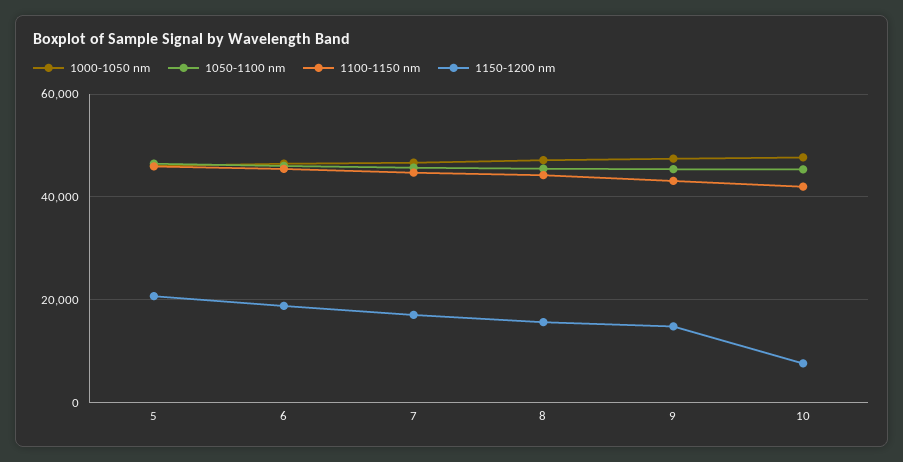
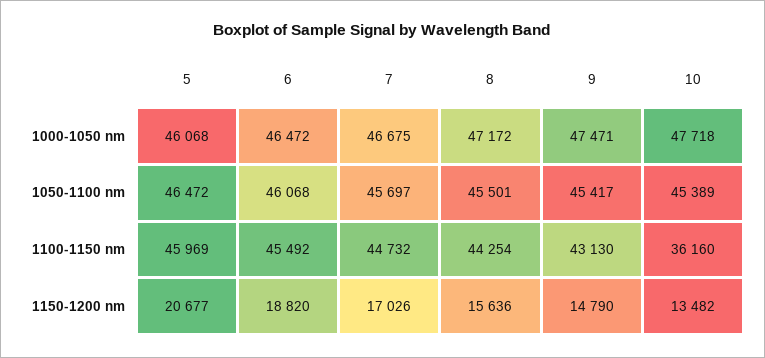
1100-1150 nm, 10: 42000 -> 36160
1150-1200 nm, 10: 8000 -> 13482

